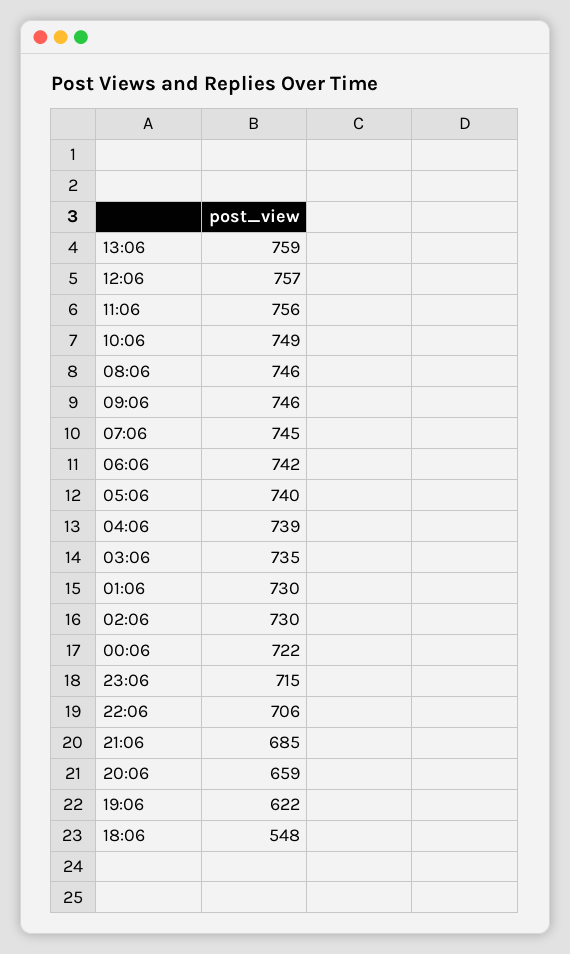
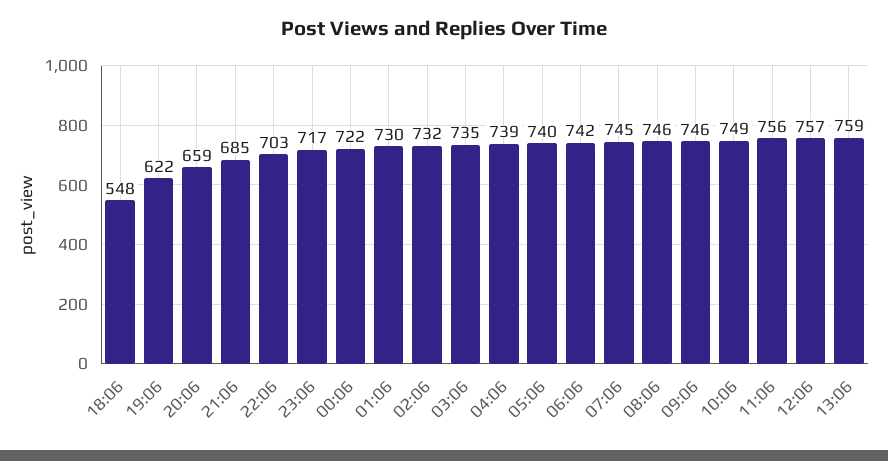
02:06: 730 -> 732
23:06: 715 -> 717
22:06: 706 -> 703

